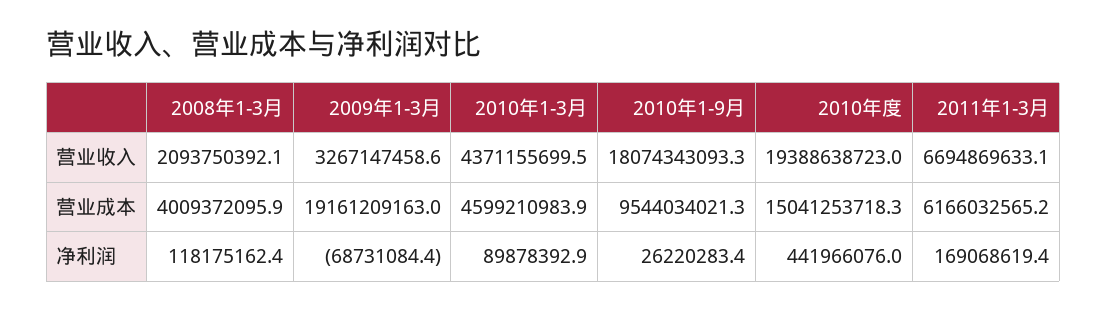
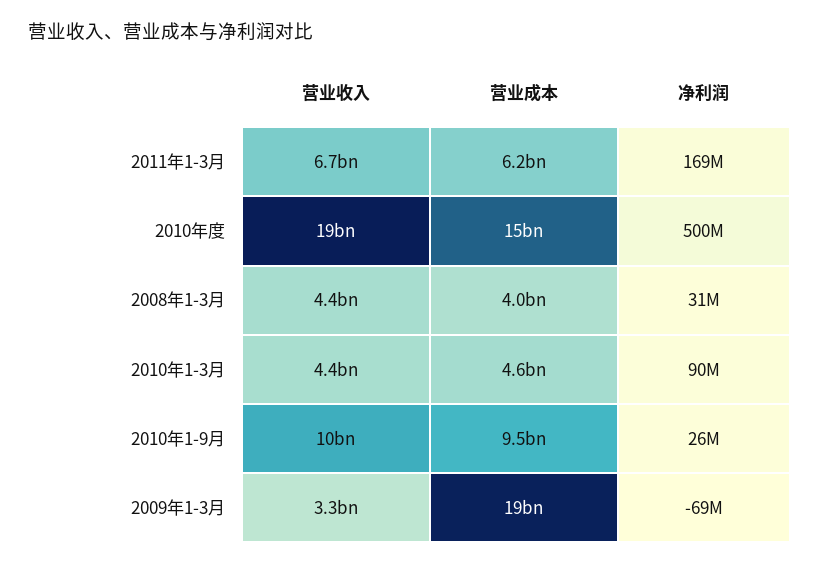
2008年1-3月, 营业收入: 2093750392.1 -> 4400000000
2010年1-9月, 营业收入: 18074343093.3 -> 10000000000
2008年1-3月, 净利润: 118175162.4 -> 31000000
2010年度, 净利润: 441966076 -> 500000000

